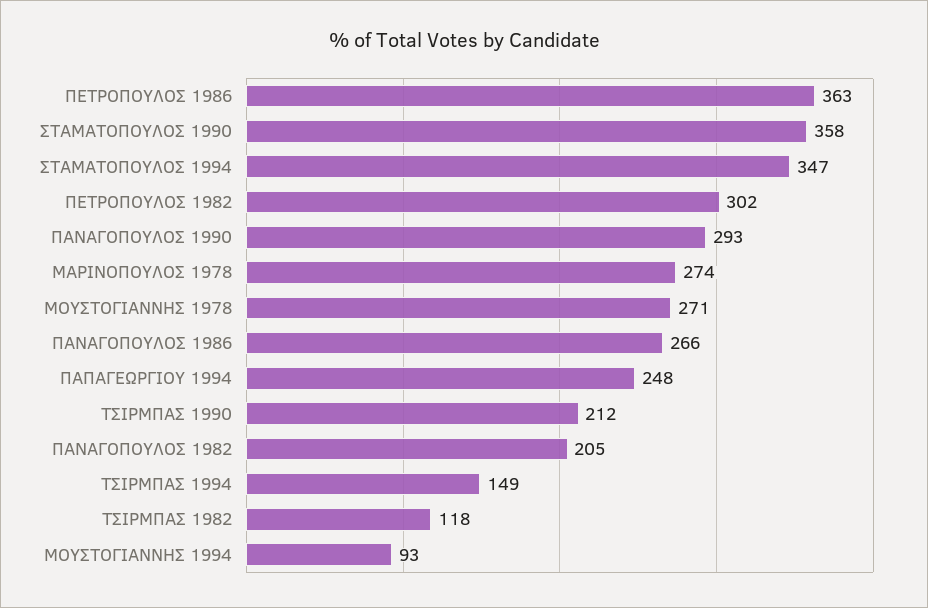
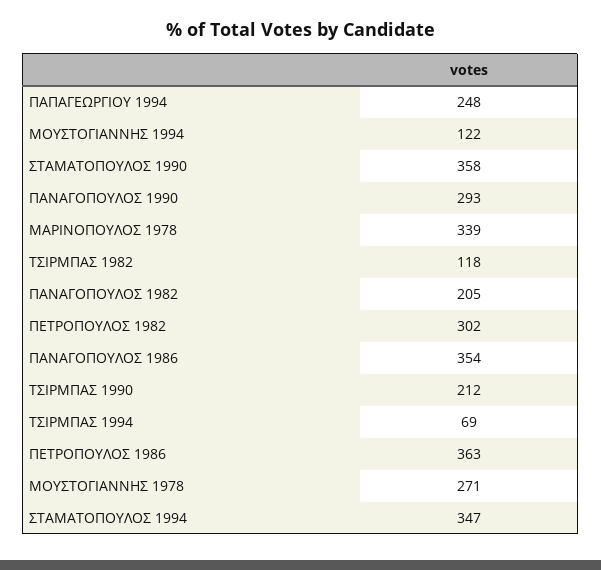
ΜΑΡΙΝΟΠΟΥΛΟΣ 1978: 274 -> 339
ΠΑΝΑΓΟΠΟΥΛΟΣ 1986: 266 -> 354
ΤΣΙΡΜΠΑΣ 1994: 149 -> 69
ΜΟΥΣΤΟΓΙΑΝΝΗΣ 1994: 93 -> 122

